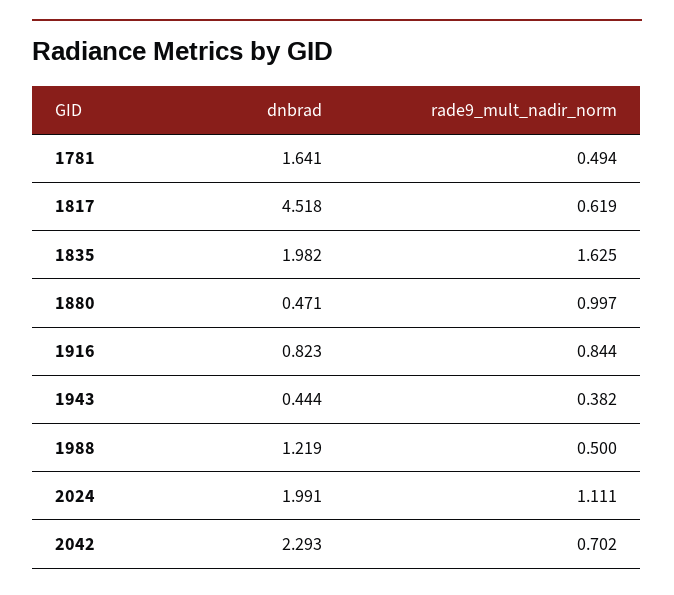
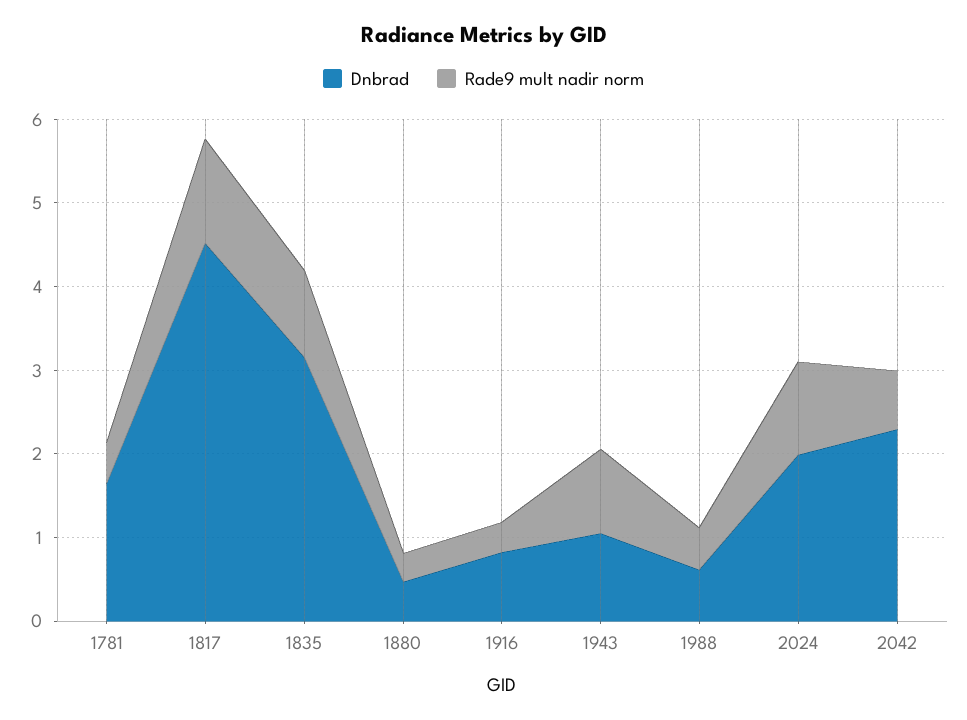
rade9_mult_nadir_norm, 1817: 0.619 -> 1.2
dnbrad, 1835: 1.982 -> 3.2
rade9_mult_nadir_norm, 1835: 1.625 -> 1
rade9_mult_nadir_norm, 1880: 0.997 -> 0.4
rade9_mult_nadir_norm, 1916: 0.844 -> 0.4
dnbrad, 1943: 0.444 -> 1
rade9_mult_nadir_norm, 1943: 0.382 -> 1
dnbrad, 1988: 1.219 -> 0.6

